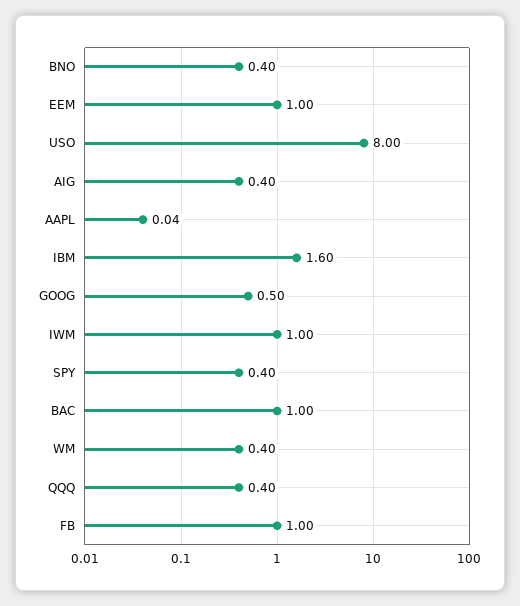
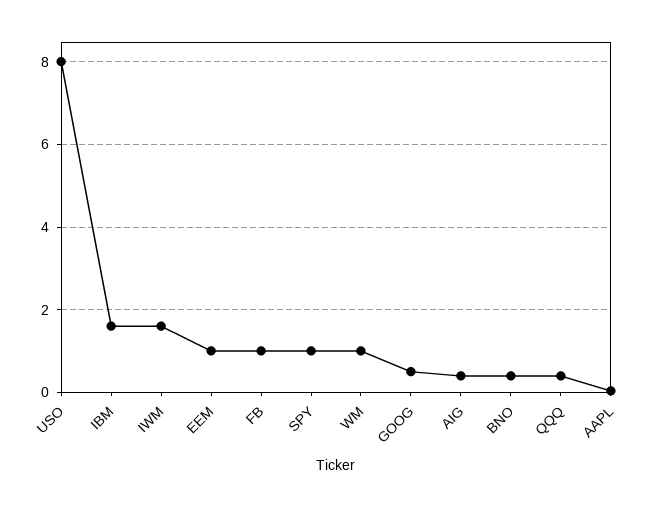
IWM: 1 -> 1.6
SPY: 0.4 -> 1
BAC: 1 -> none
WM: 0.4 -> 1

